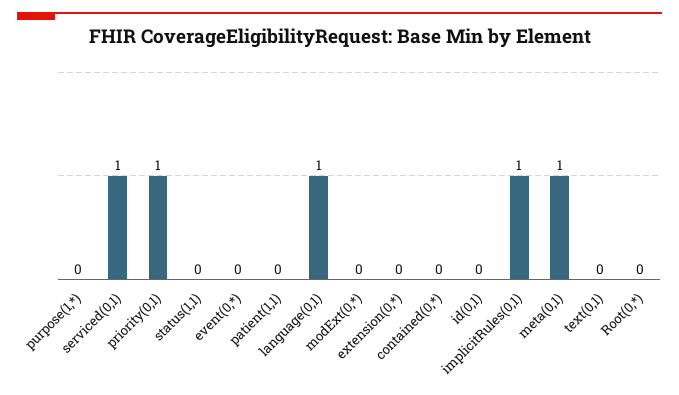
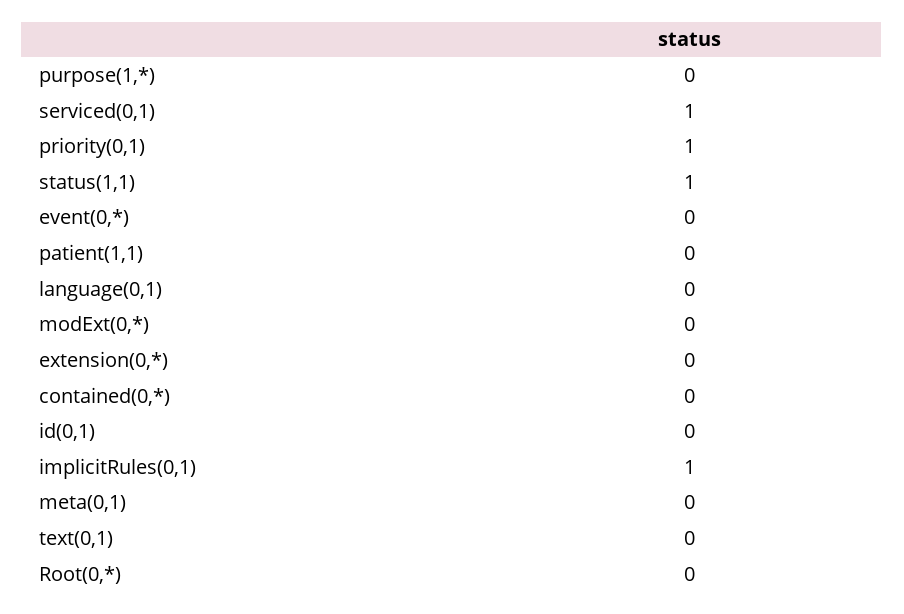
status(1,1): 0 -> 1
language(0,1): 1 -> 0
meta(0,1): 1 -> 0

